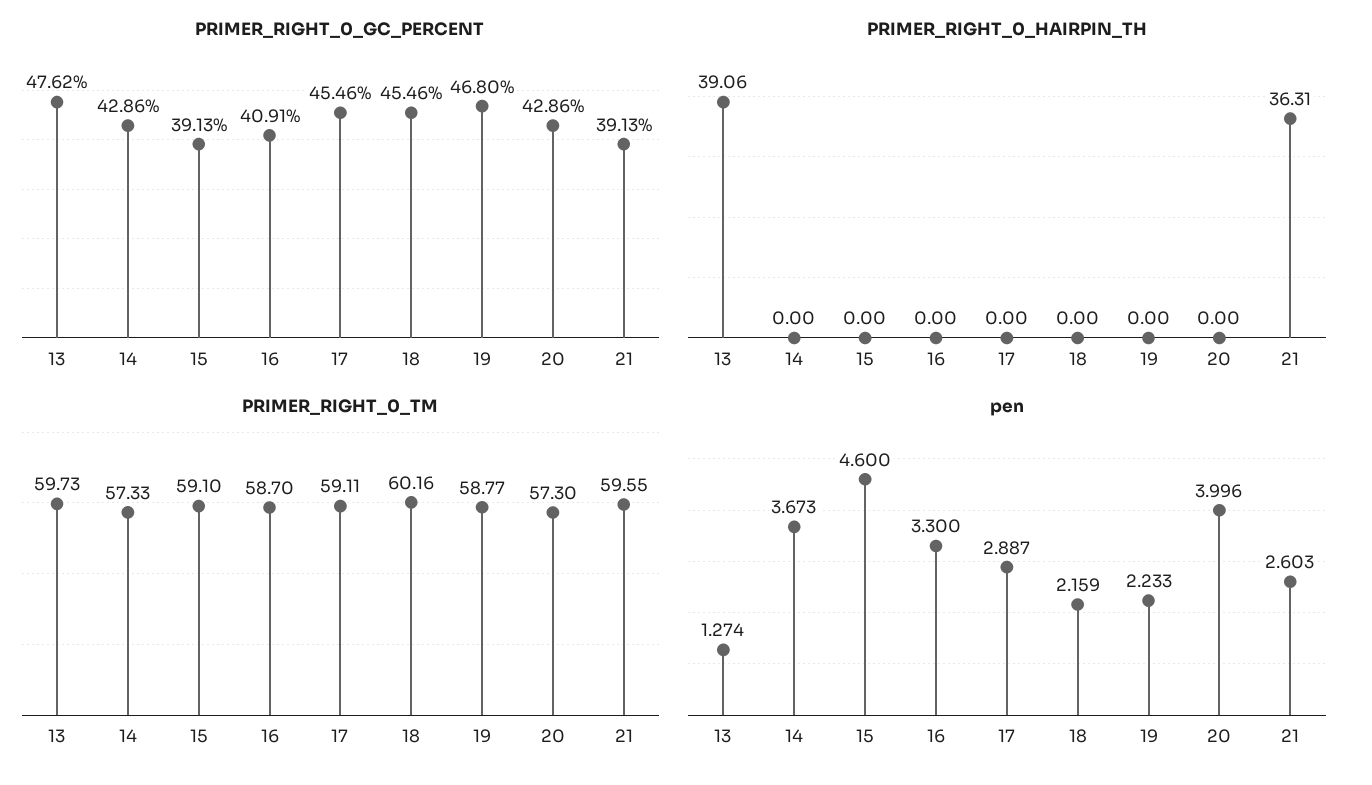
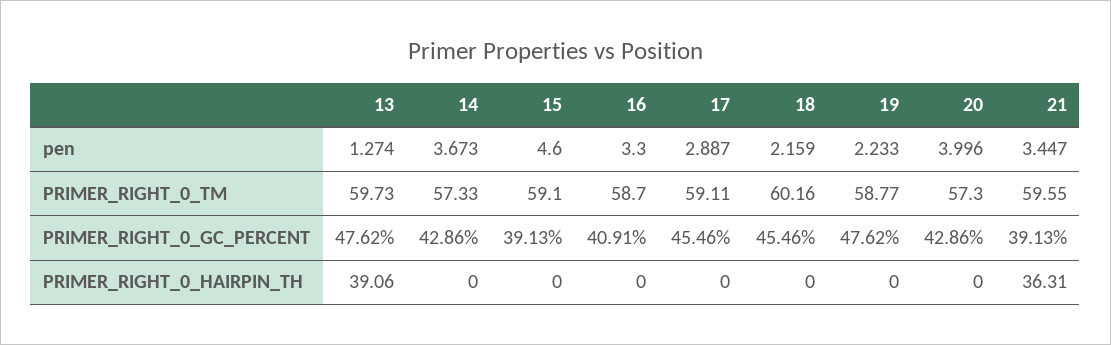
PRIMER_RIGHT_0_GC_PERCENT, 19: 46.8 -> 47.62
pen, 21: 2.603 -> 3.447

